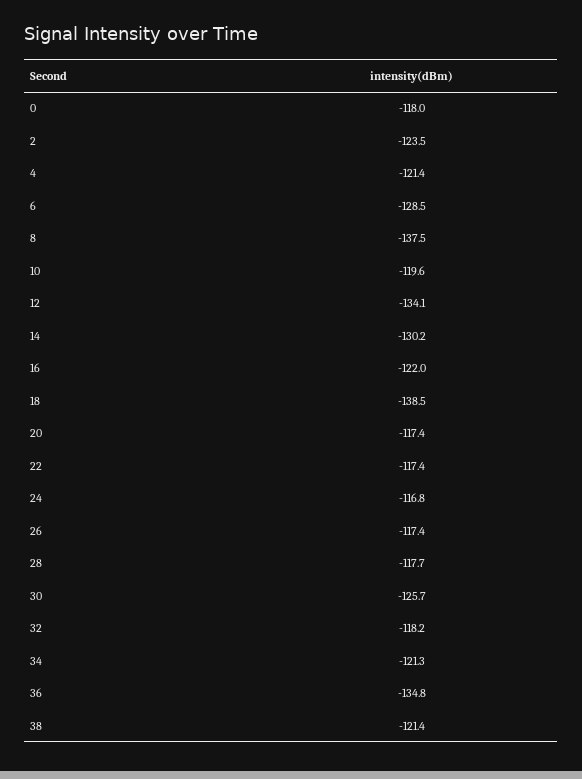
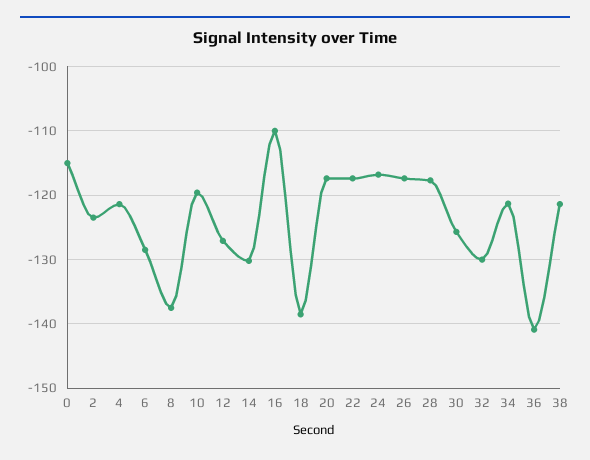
0: -118 -> -115
12: -134.1 -> -127
16: -122 -> -110
32: -118.2 -> -130
36: -134.8 -> -141

